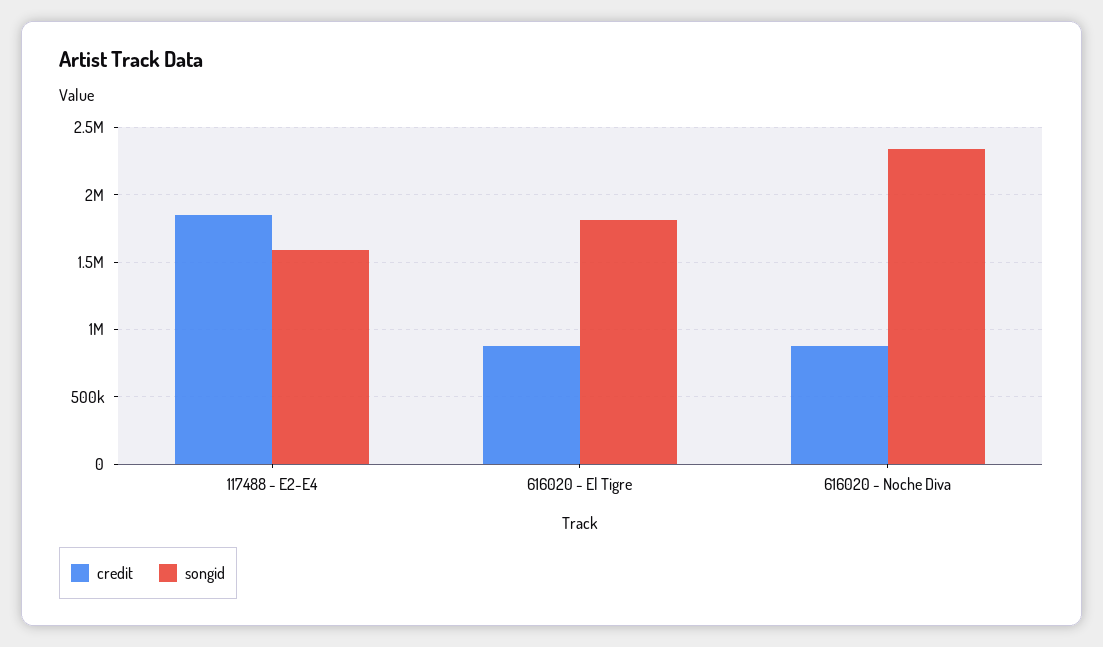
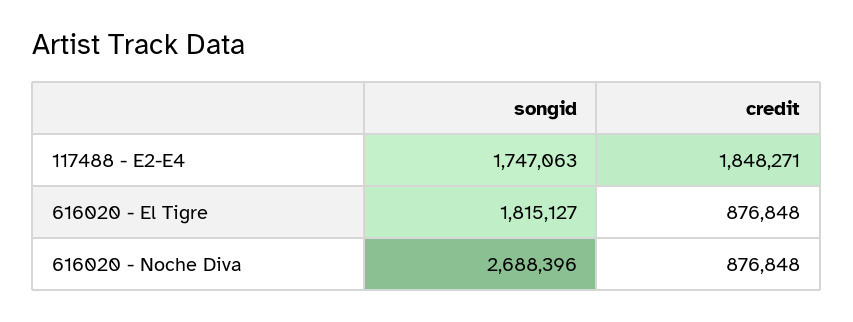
songid, 117488 - E2-E4: 1600000 -> 1747063
songid, 616020 - Noche Diva: 2350000 -> 2688396

